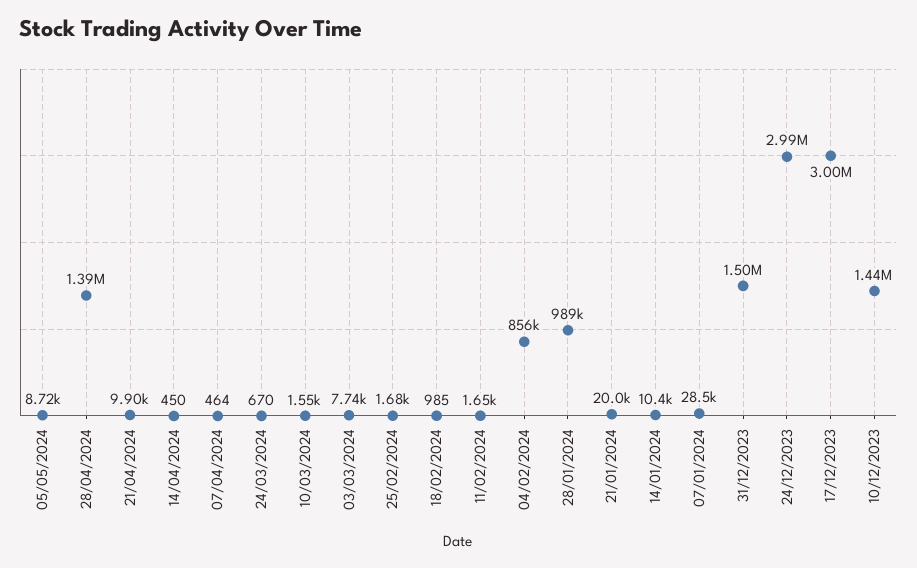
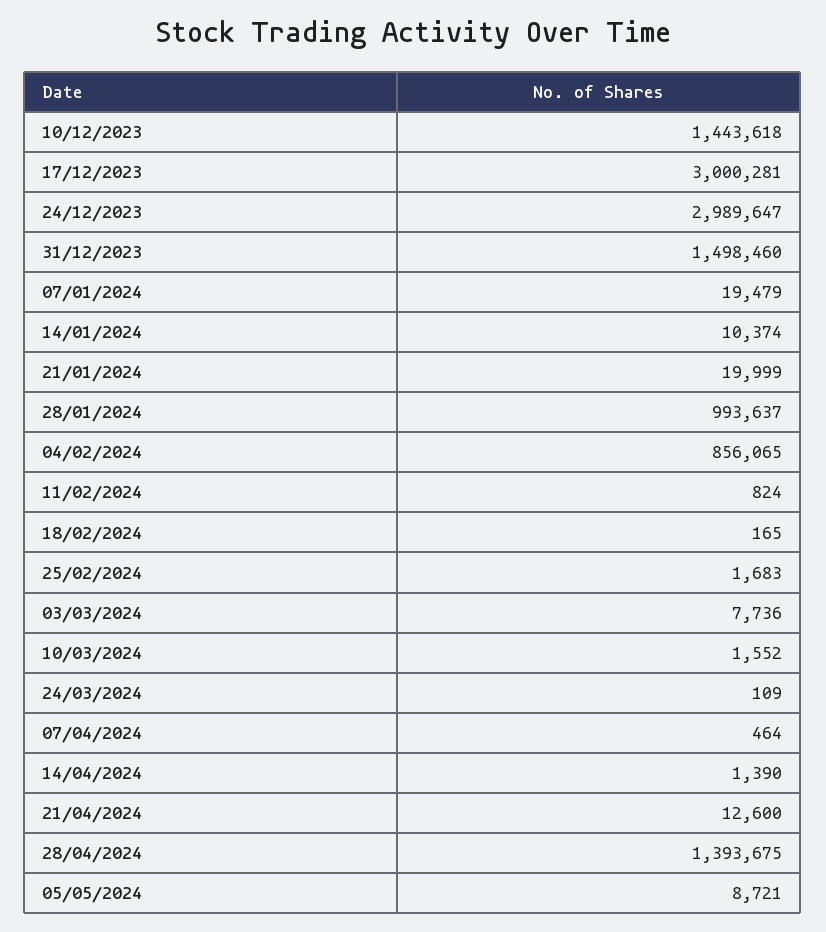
21/04/2024: 9900 -> 12600
14/04/2024: 450 -> 1390
24/03/2024: 670 -> 109
18/02/2024: 985 -> 165
11/02/2024: 1650 -> 824
28/01/2024: 989000 -> 993637
07/01/2024: 28500 -> 19479

